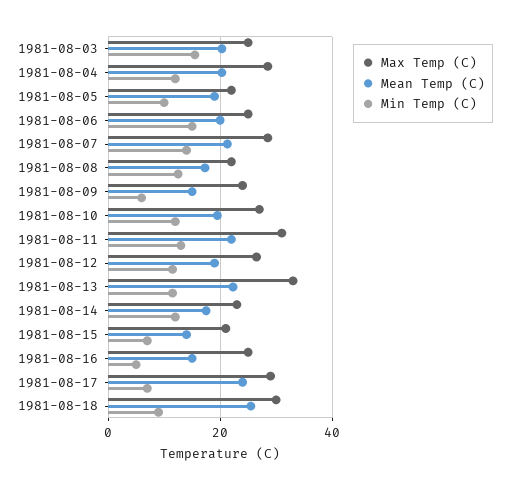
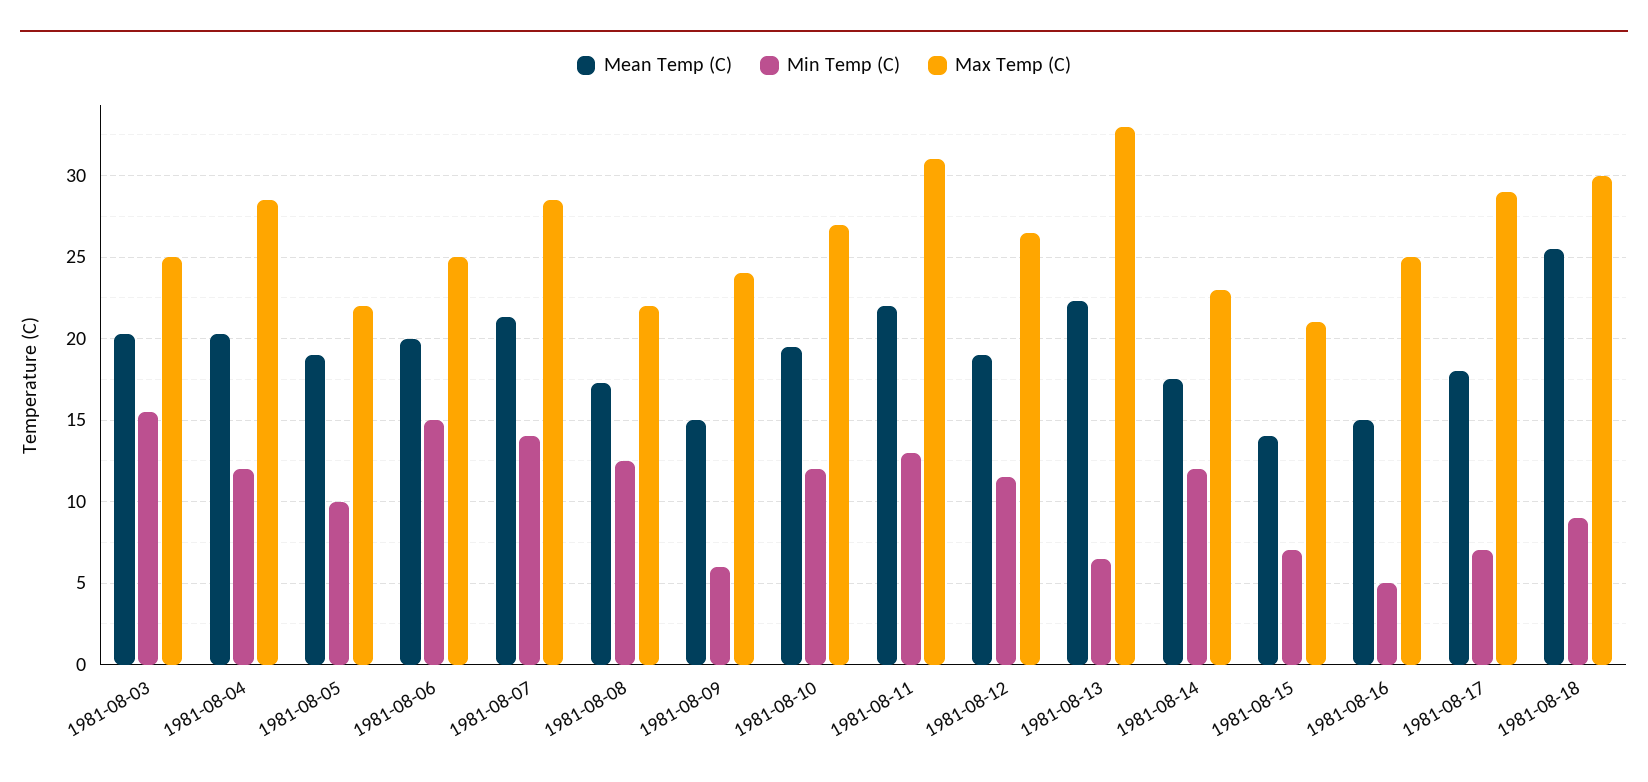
Min Temp (C), 1981-08-13: 12 -> 6.5
Mean Temp (C), 1981-08-17: 24 -> 18

